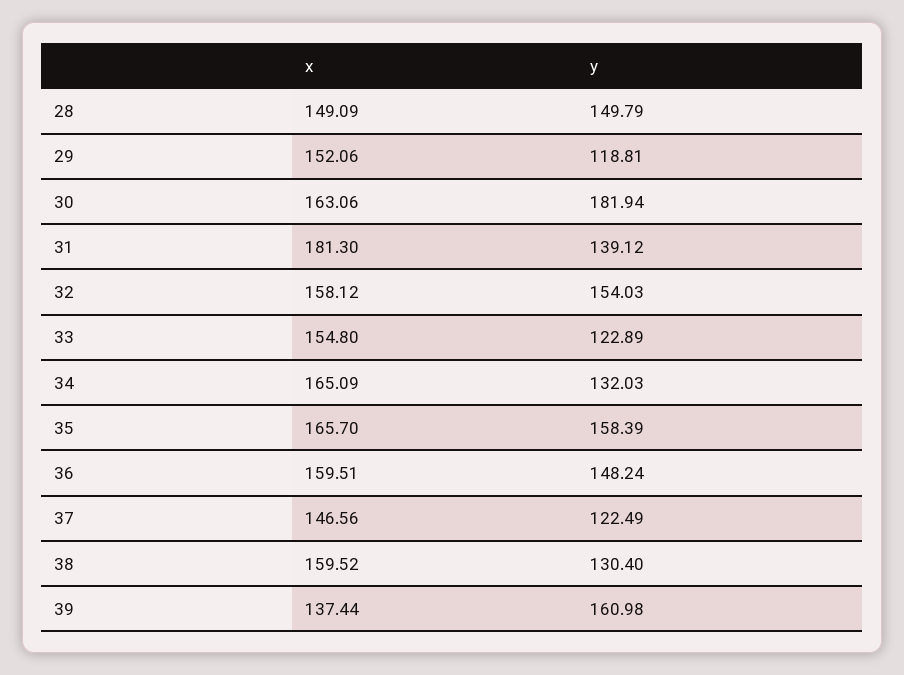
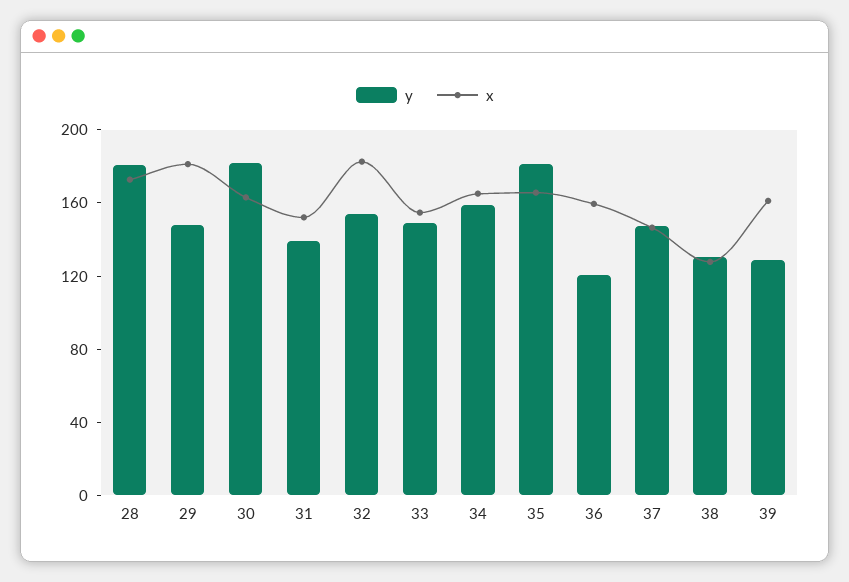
x, 28: 149.09 -> 170
y, 28: 149.79 -> 180
x, 29: 152.06 -> 180
y, 29: 118.81 -> 150
x, 31: 181.3 -> 150
x, 32: 158.12 -> 180
y, 33: 122.89 -> 150
y, 34: 132.03 -> 160
y, 35: 158.39 -> 180
y, 36: 148.24 -> 120
y, 37: 122.49 -> 150
x, 38: 159.52 -> 130
x, 39: 137.44 -> 160
y, 39: 160.98 -> 130

